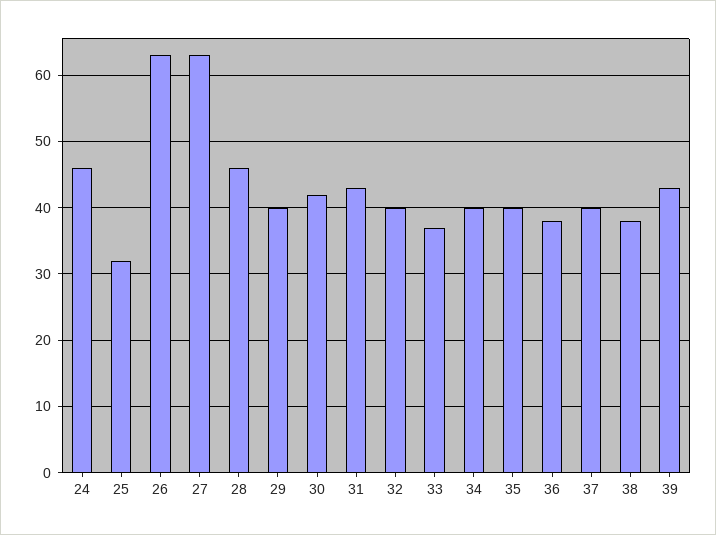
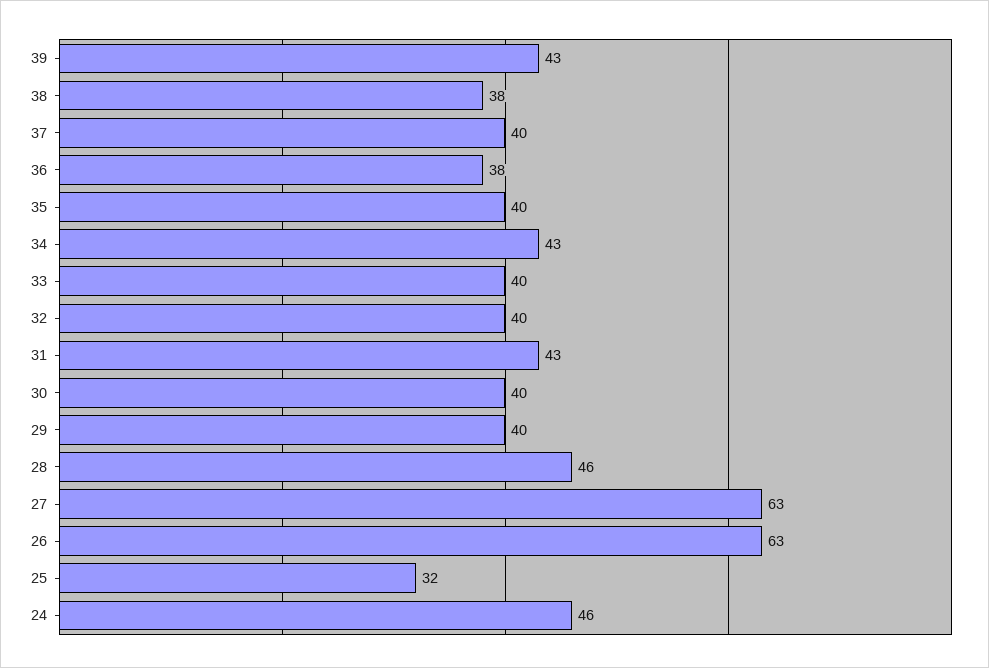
30: 42 -> 40
33: 37 -> 40
34: 40 -> 43

